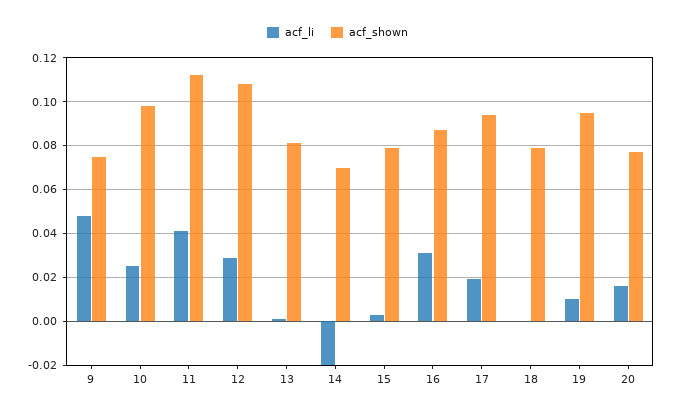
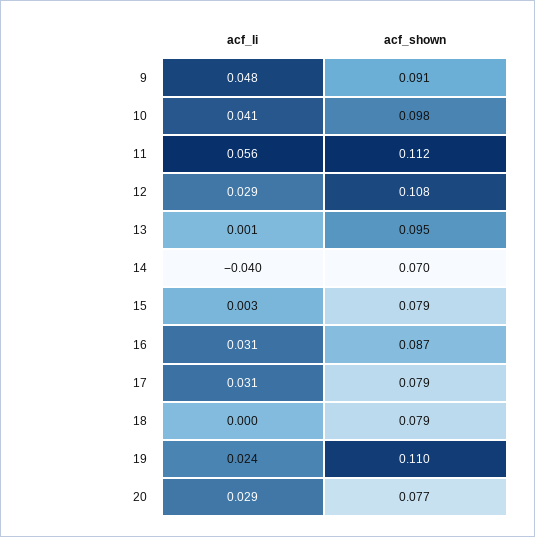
acf_shown, 9: 0.075 -> 0.091
acf_li, 10: 0.025 -> 0.041
acf_li, 11: 0.04 -> 0.056
acf_shown, 13: 0.08 -> 0.095
acf_li, 14: -0.02 -> -0.04
acf_li, 17: 0.02 -> 0.031
acf_shown, 17: 0.095 -> 0.079
acf_li, 19: 0.01 -> 0.024
acf_shown, 19: 0.095 -> 0.11
acf_li, 20: 0.015 -> 0.029

